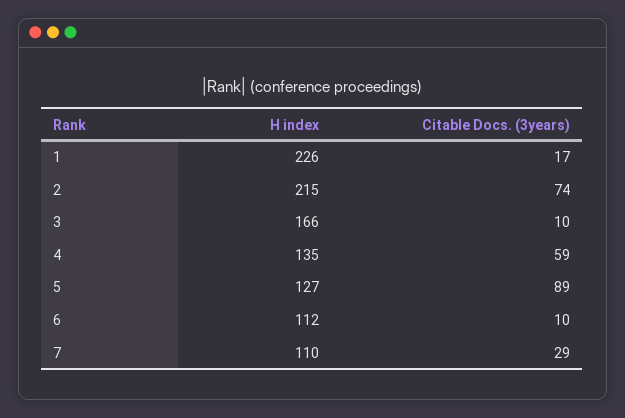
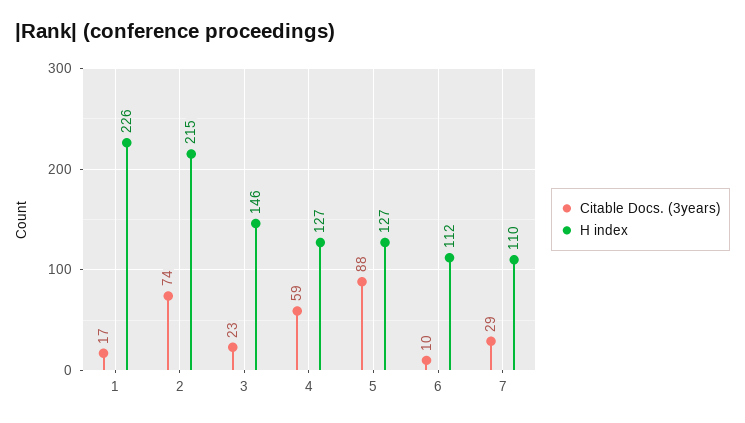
H index, 3: 166 -> 146
Citable Docs. (3years), 3: 10 -> 23
H index, 4: 135 -> 127
Citable Docs. (3years), 5: 89 -> 88

